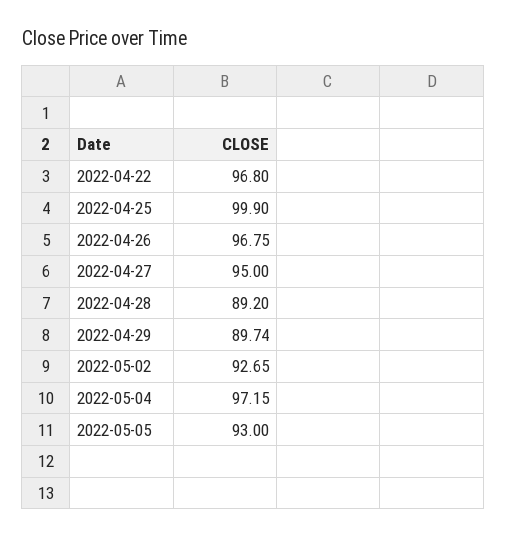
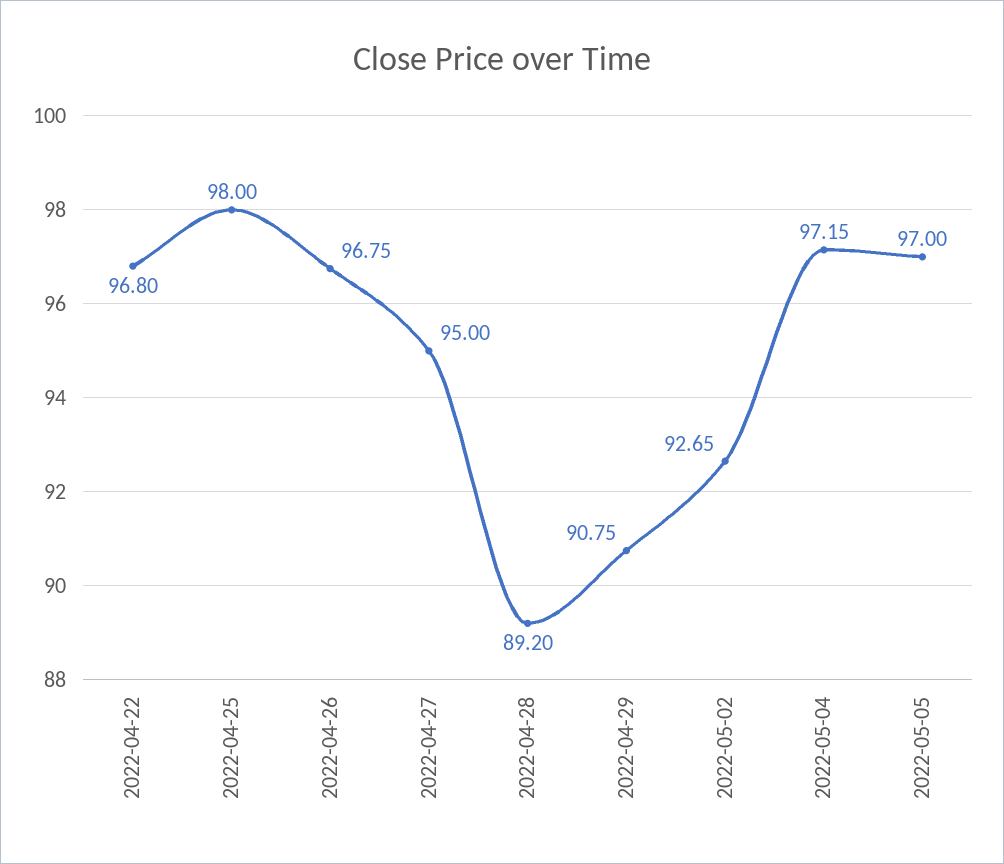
2022-04-25: 99.9 -> 98
2022-04-29: 89.74 -> 90.75
2022-05-05: 93 -> 97

